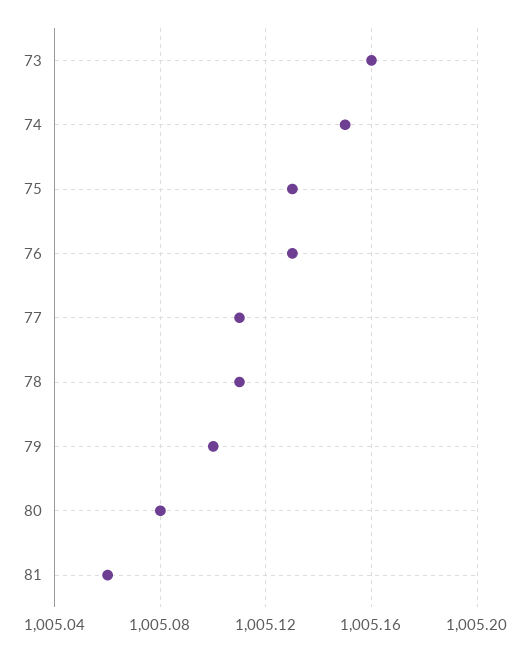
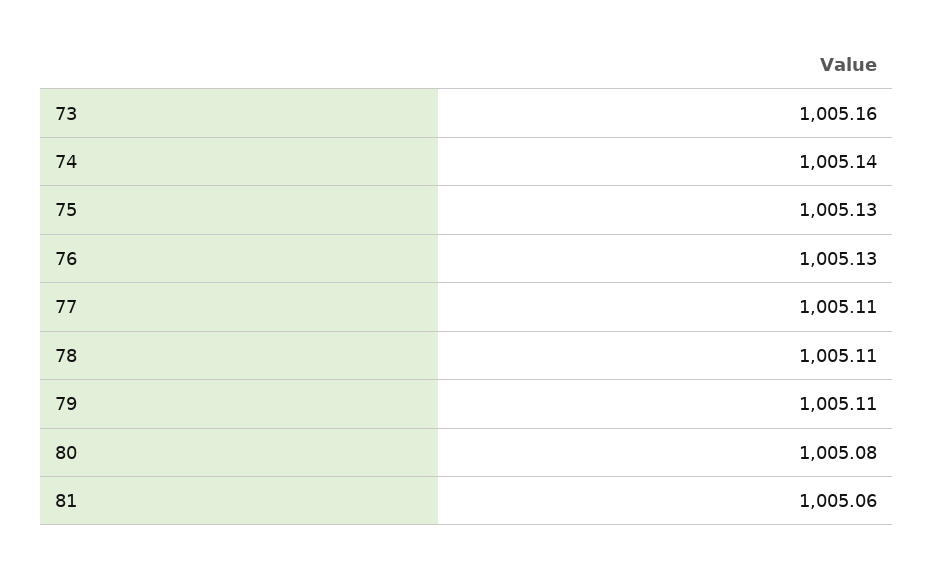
74: 1005.15 -> 1005.14
79: 1005.1 -> 1005.11

